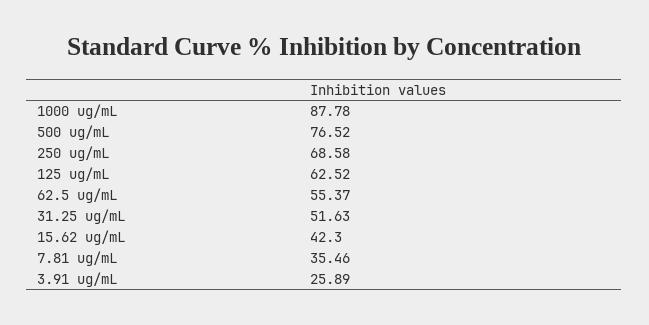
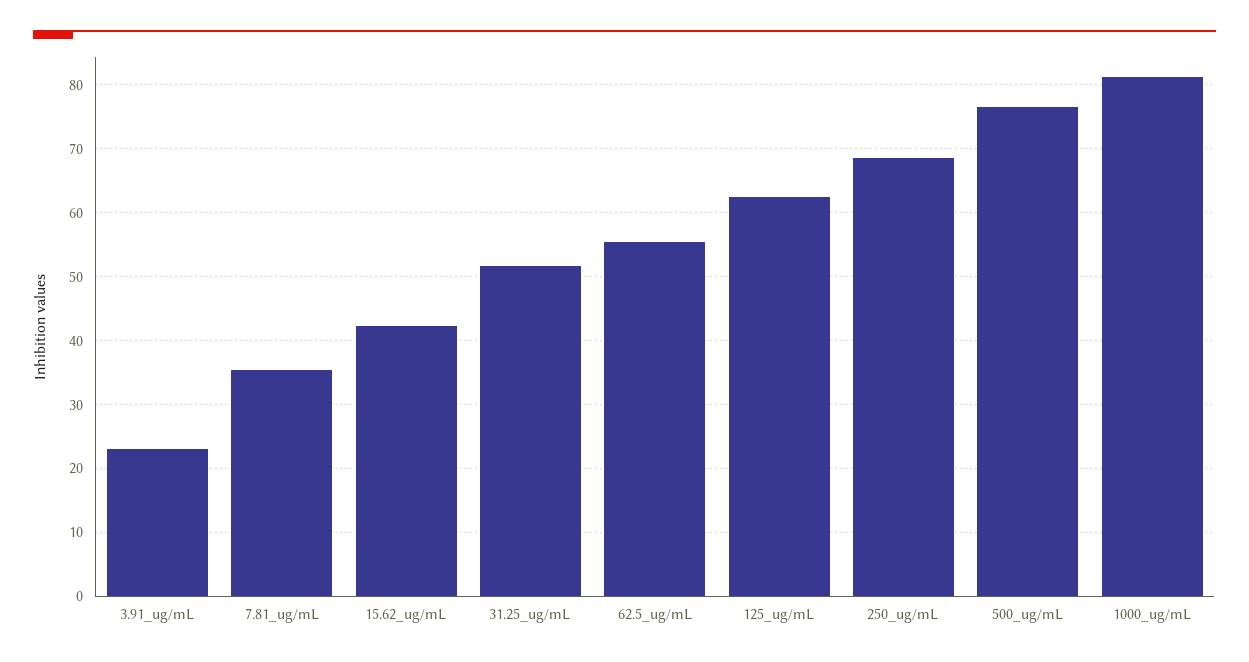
1000 ug/mL: 87.78 -> 81
3.91 ug/mL: 25.89 -> 23

